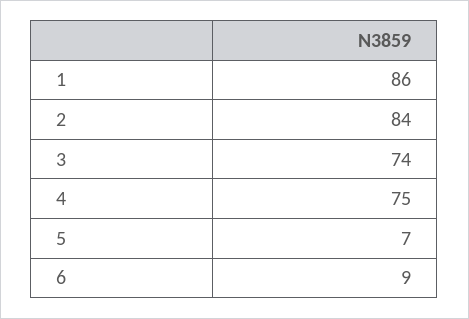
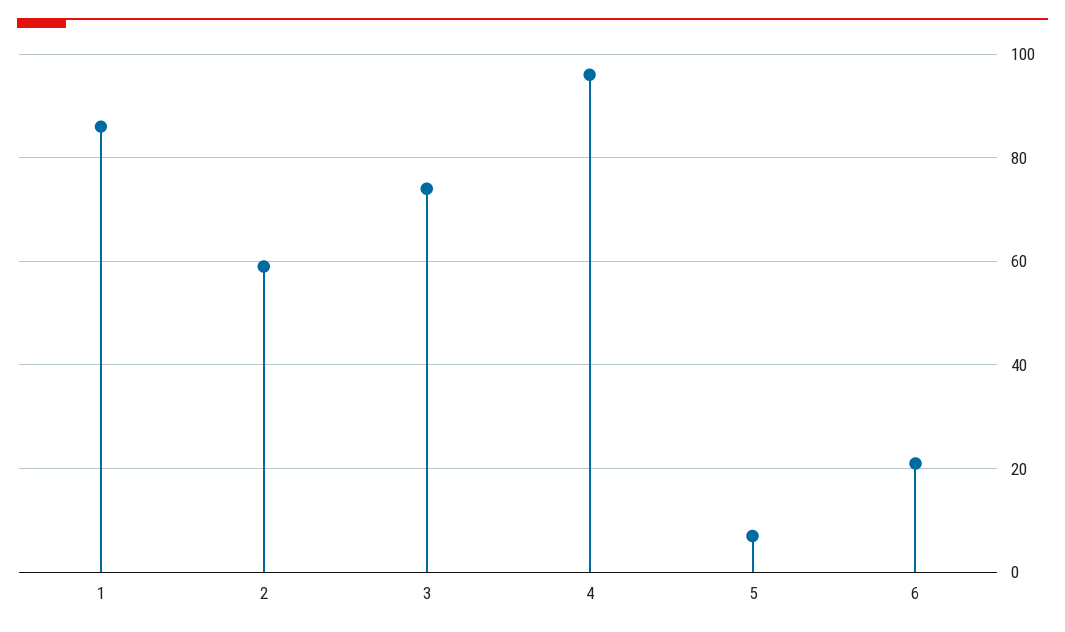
2: 84 -> 60
4: 75 -> 95
6: 9 -> 20

